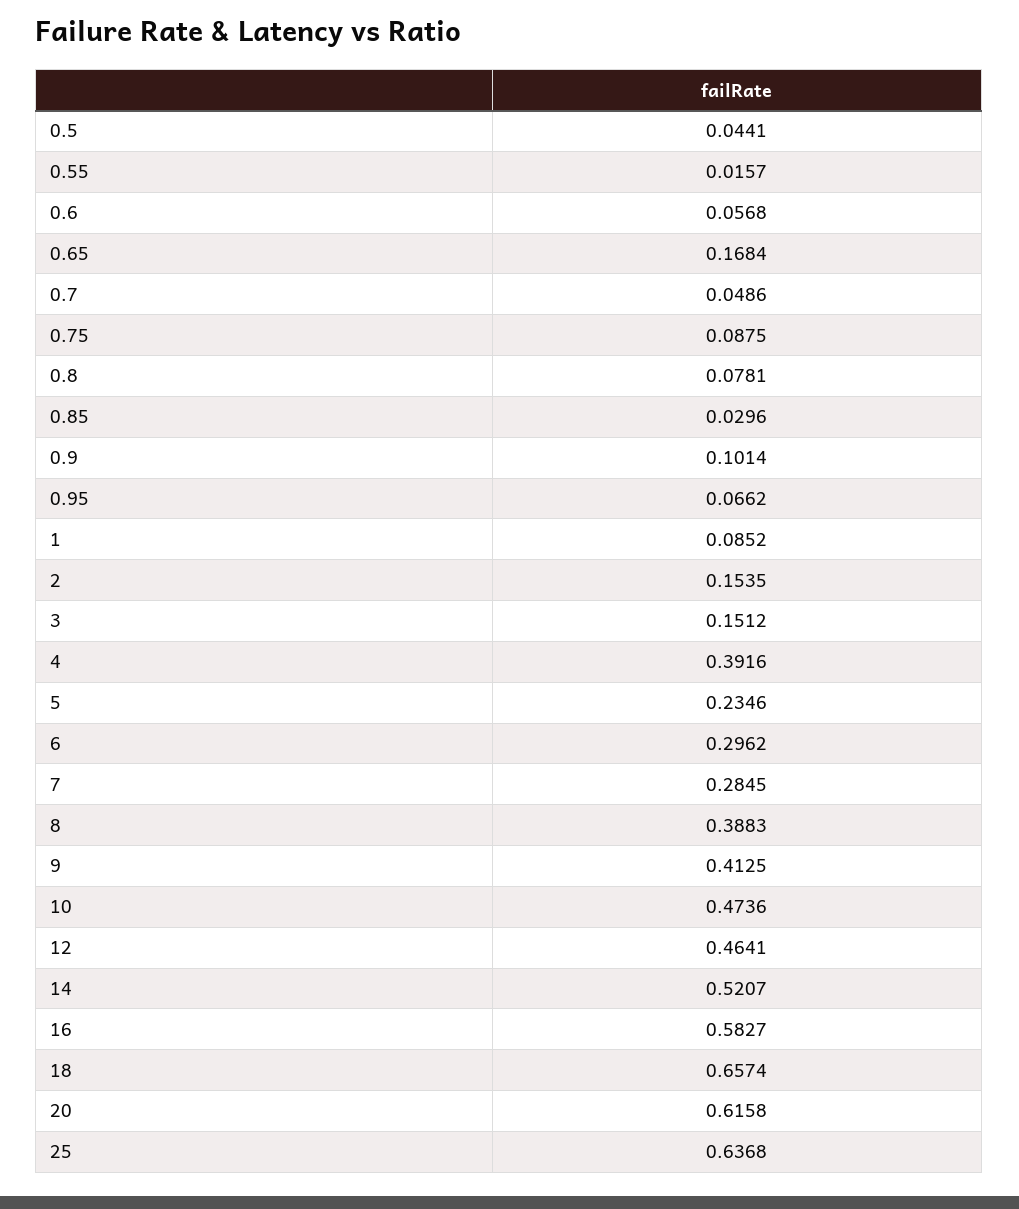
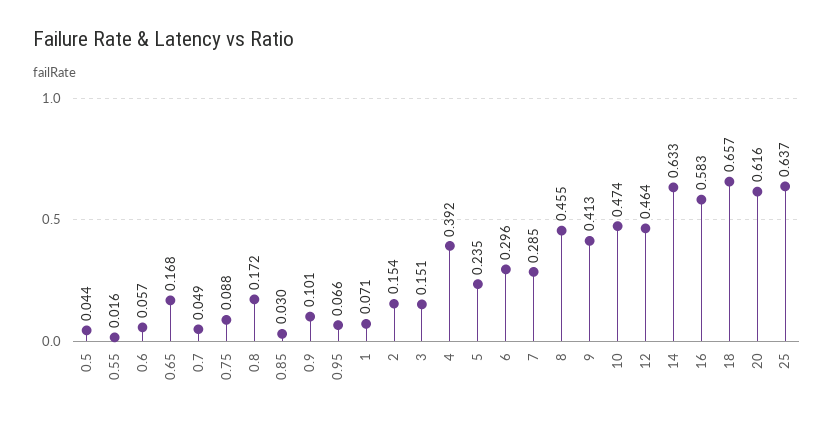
0.8: 0.0781 -> 0.172
1: 0.0852 -> 0.071
8: 0.3883 -> 0.455
14: 0.5207 -> 0.633

